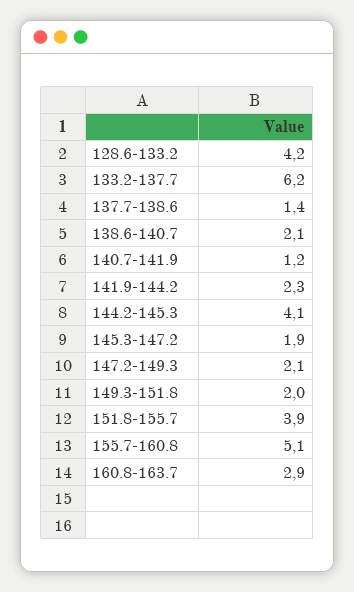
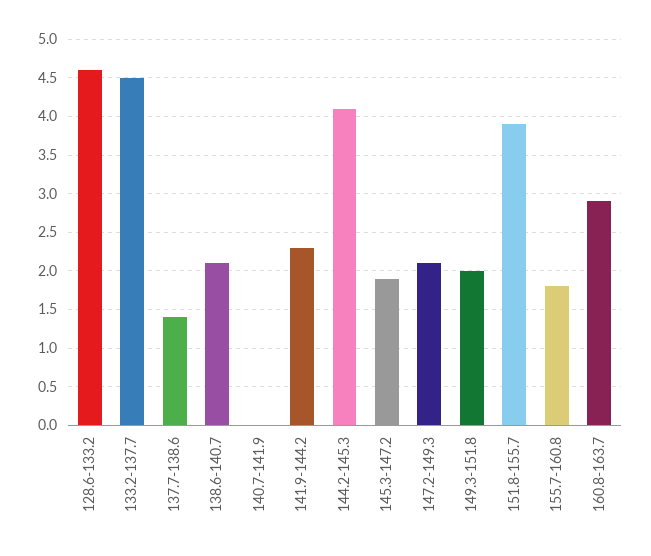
128.6-133.2: 4.2 -> 4.6
133.2-137.7: 6.2 -> 4.5
140.7-141.9: 1.2 -> 0
155.7-160.8: 5.1 -> 1.8

